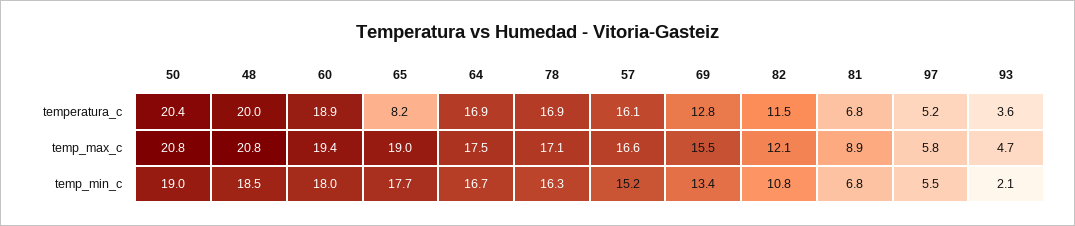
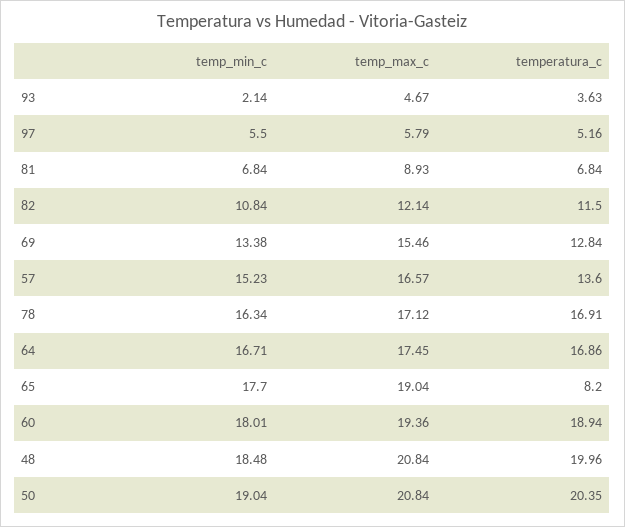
57, temperatura_c: 16.1 -> 13.6

